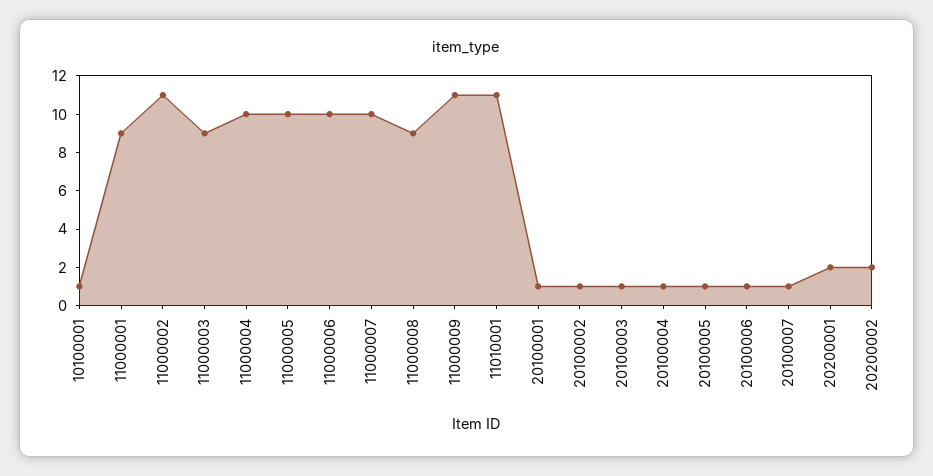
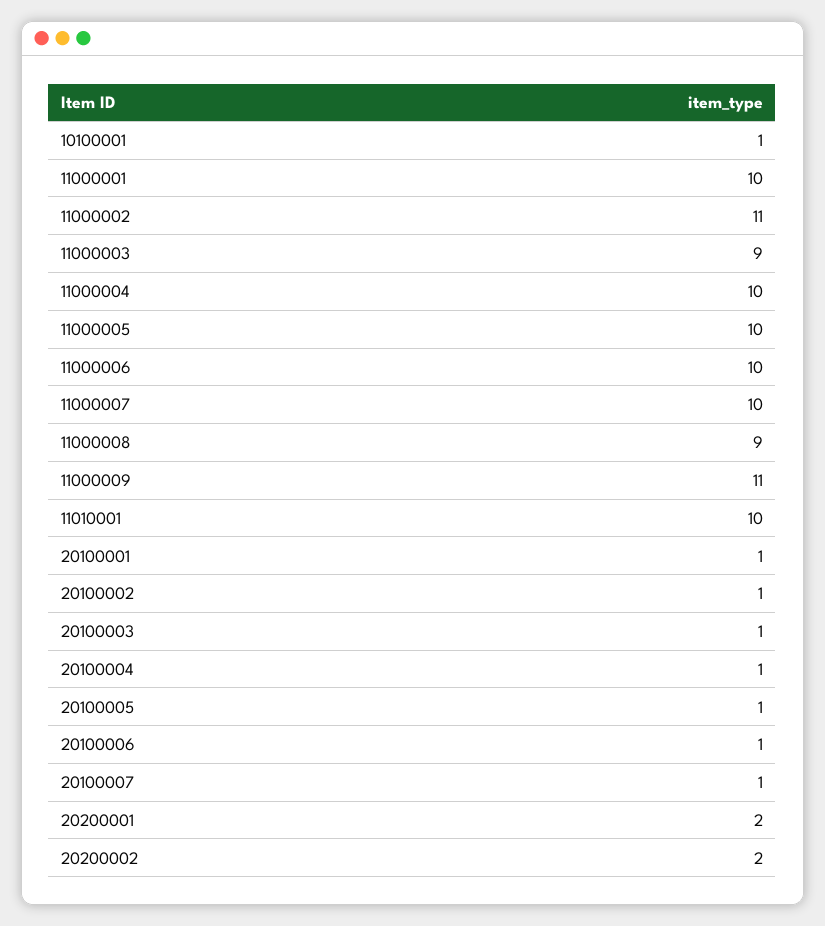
11000001: 9 -> 10
11010001: 11 -> 10

